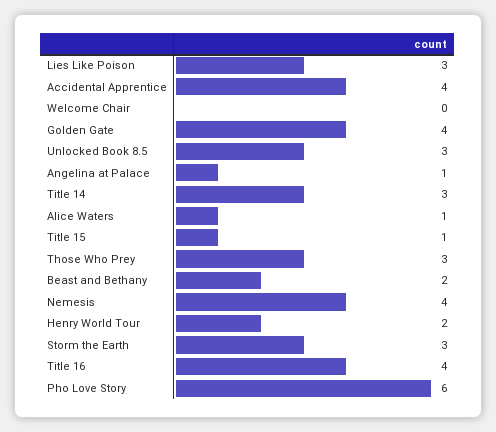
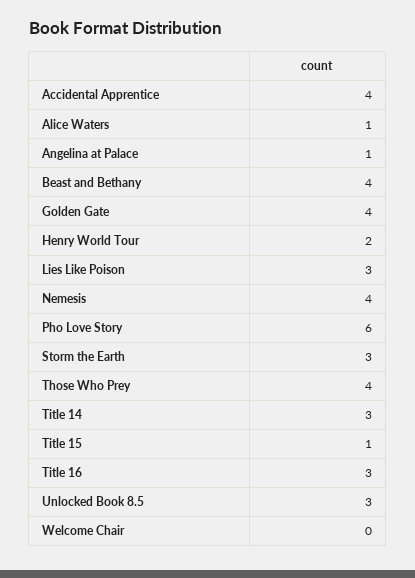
Those Who Prey: 3 -> 4
Beast and Bethany: 2 -> 4
Title 16: 4 -> 3

